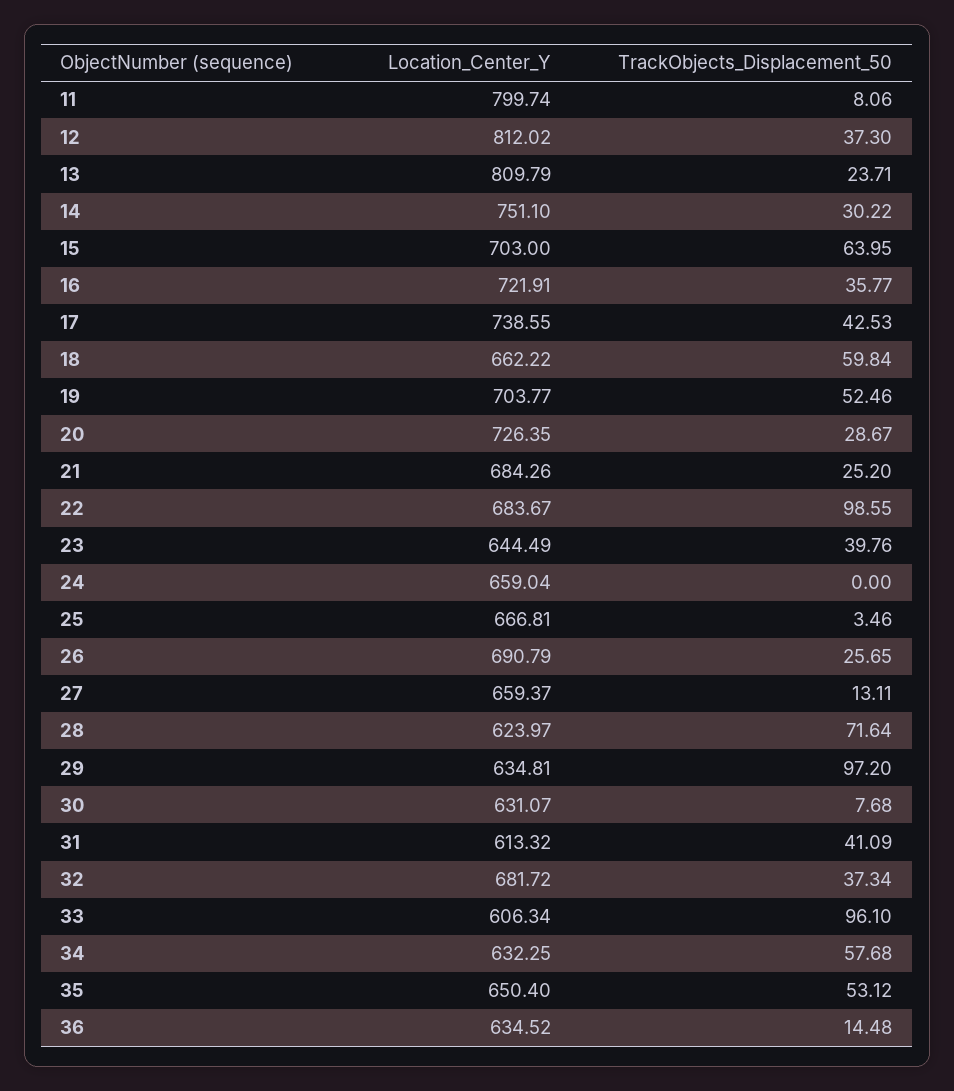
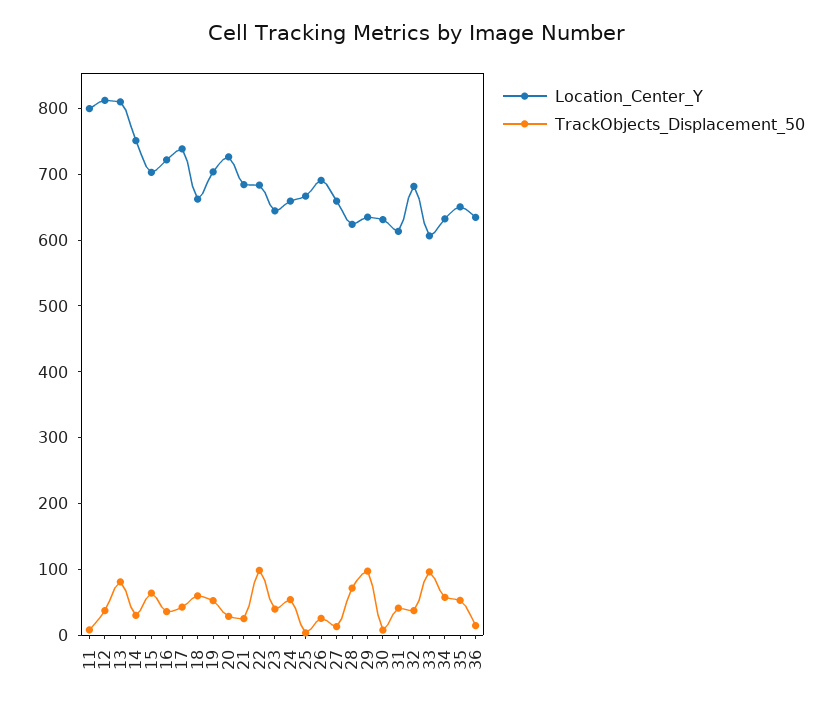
TrackObjects_Displacement_50, 13: 23.71 -> 80
TrackObjects_Displacement_50, 24: 0 -> 60

